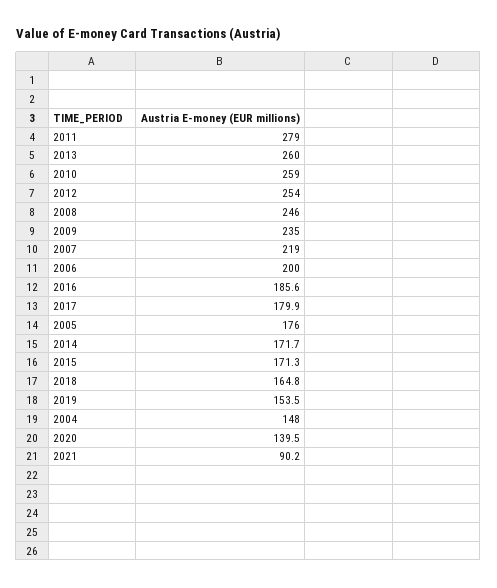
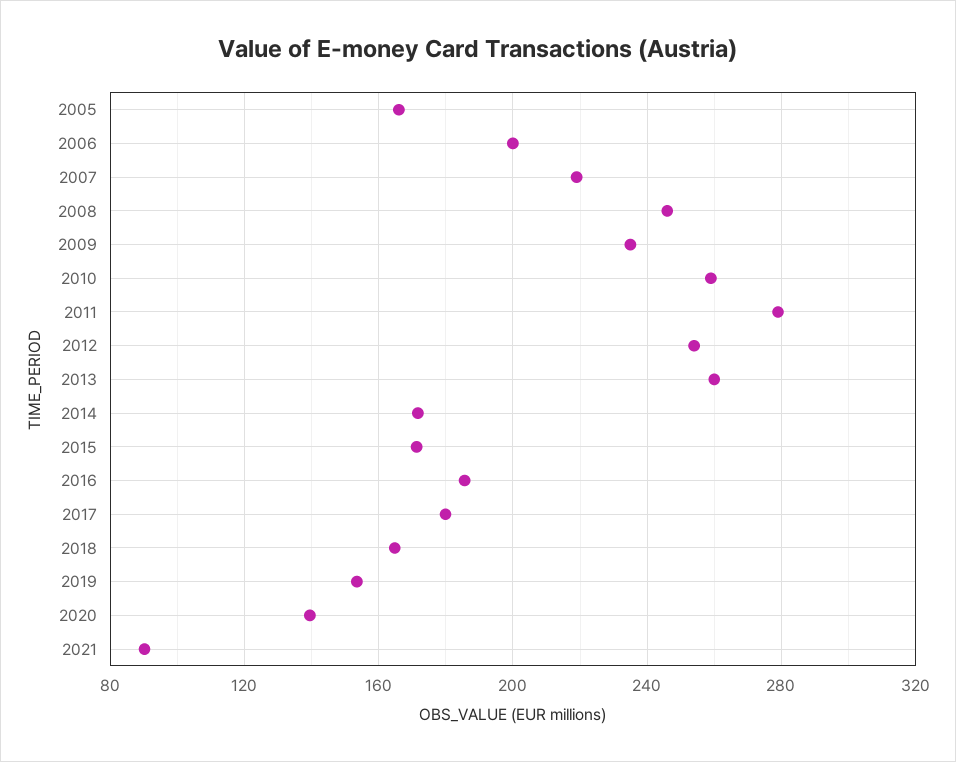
2005: 176 -> 165
2004: 148 -> none

